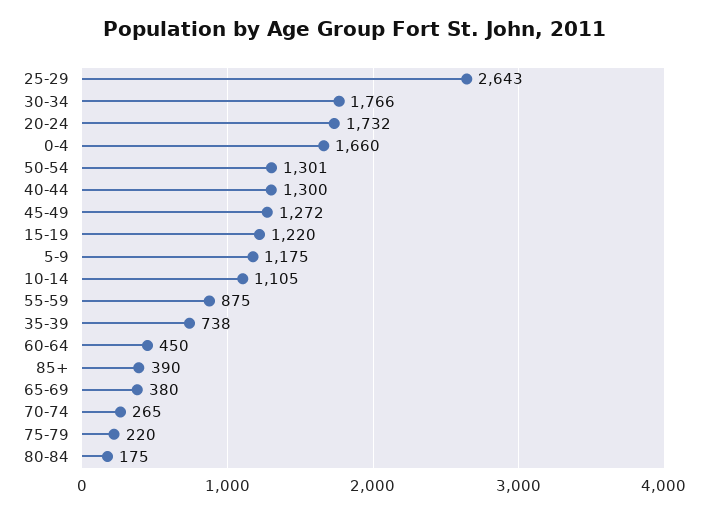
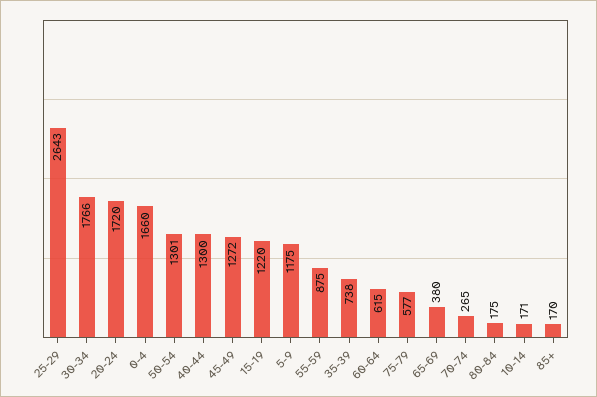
20-24: 1732 -> 1720
10-14: 1105 -> 171
60-64: 450 -> 615
85+: 390 -> 170
75-79: 220 -> 577

